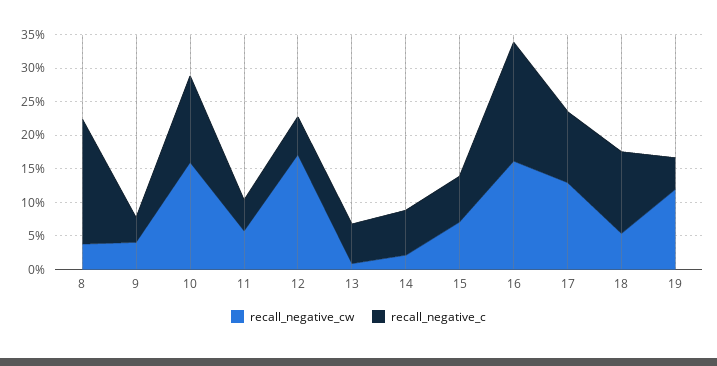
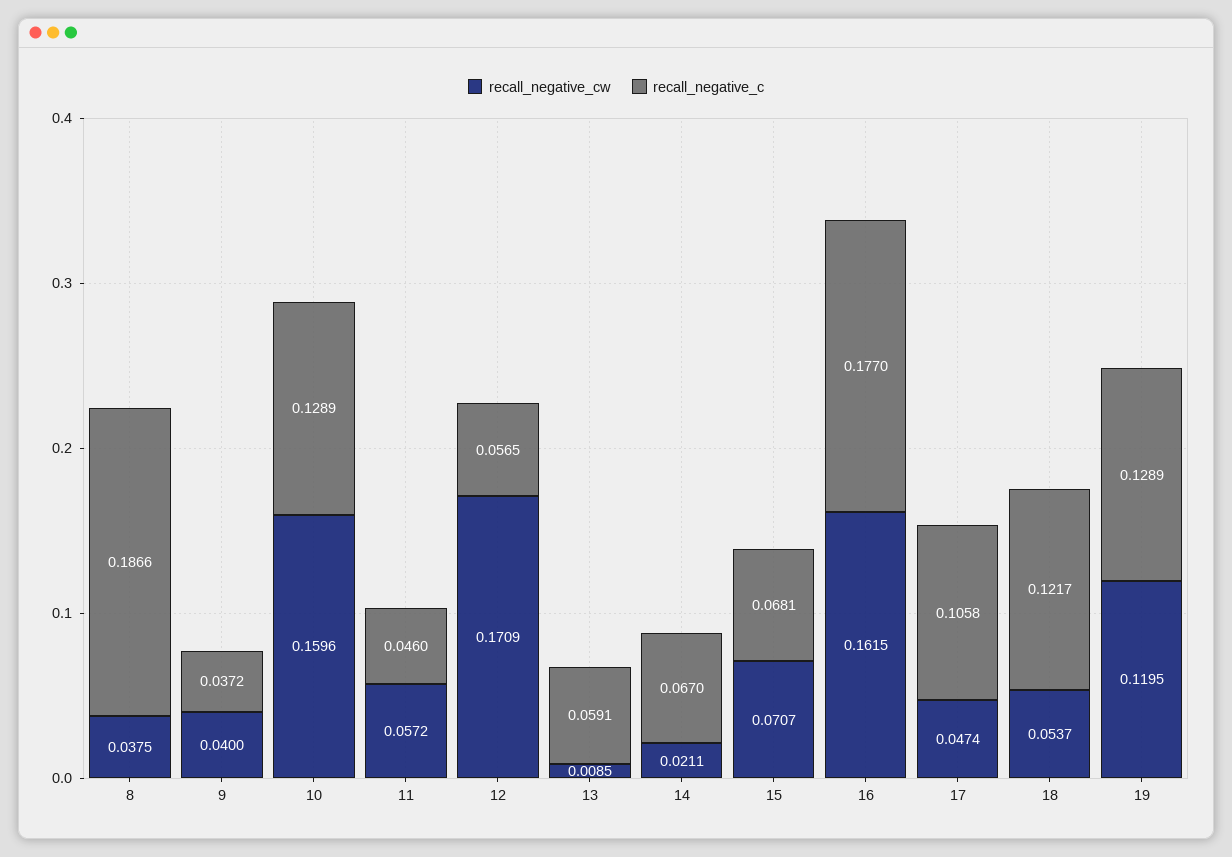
recall_negative_cw, 17: 0.125 -> 0.0474
recall_negative_c, 19: 0.05 -> 0.1289

